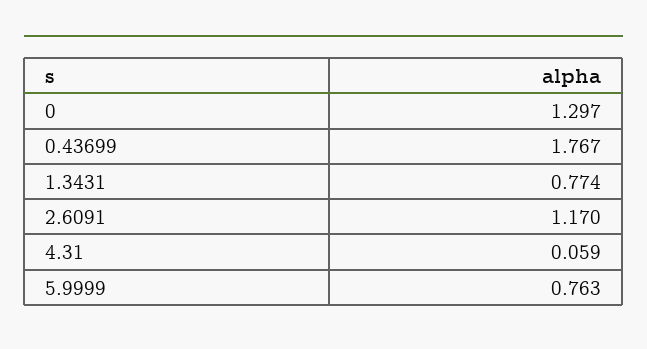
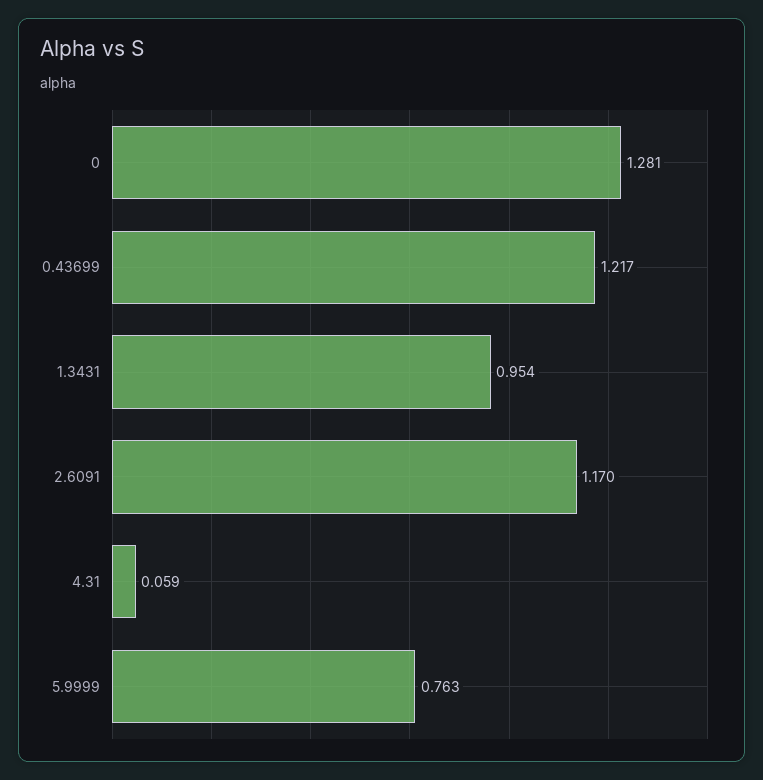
0: 1.297 -> 1.281
0.43699: 1.767 -> 1.217
1.3431: 0.774 -> 0.954

